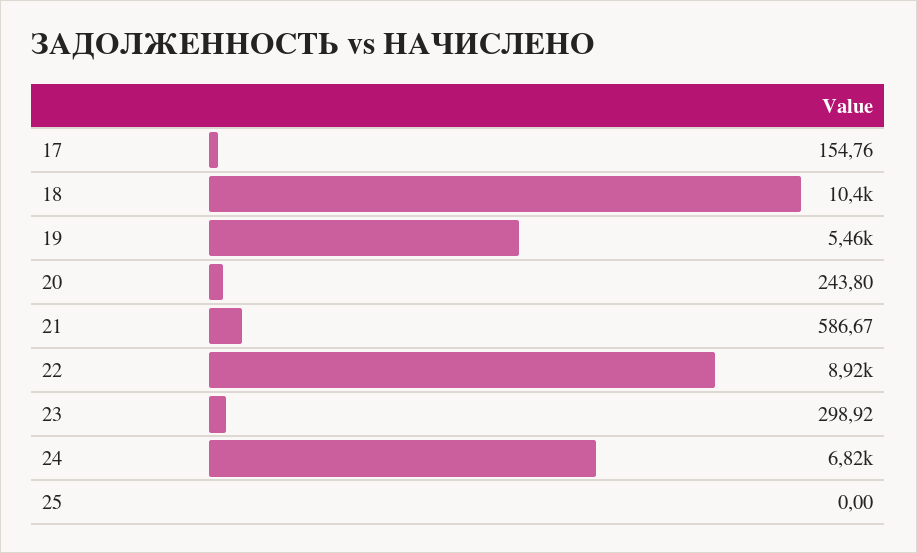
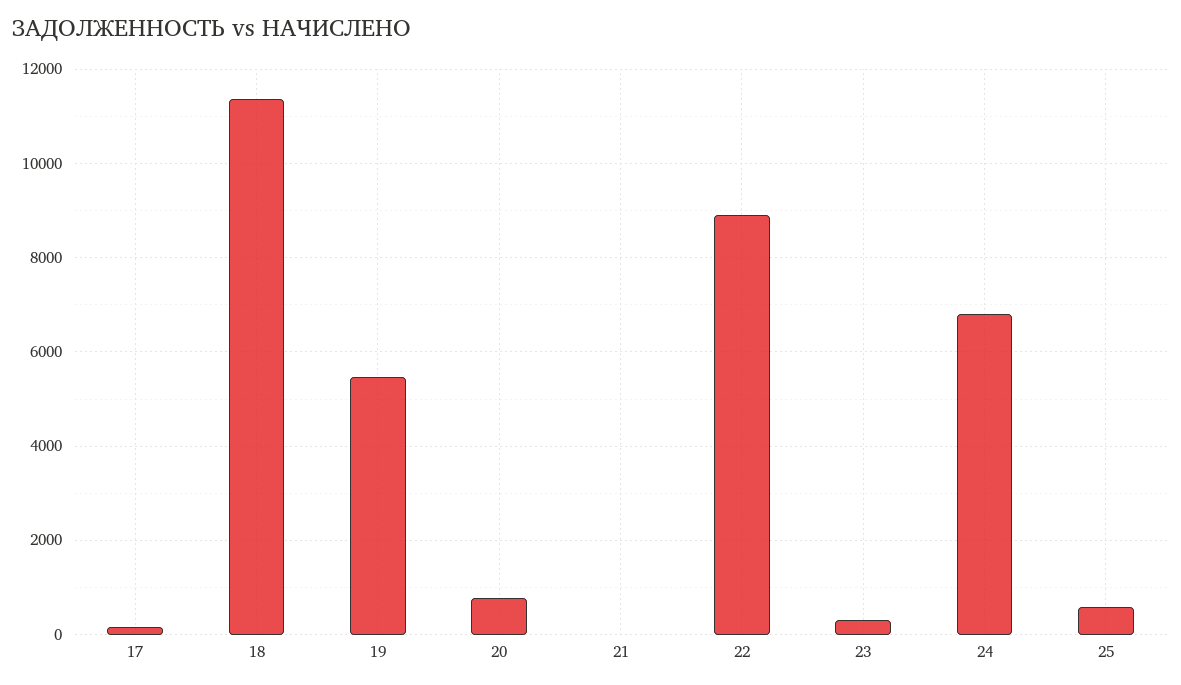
18: 10400 -> 11400
20: 243.8 -> 800
21: 586.67 -> 0
25: 0 -> 600

